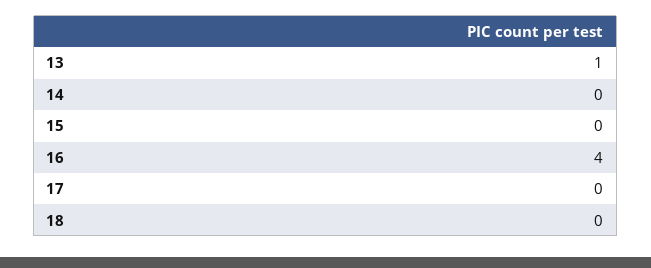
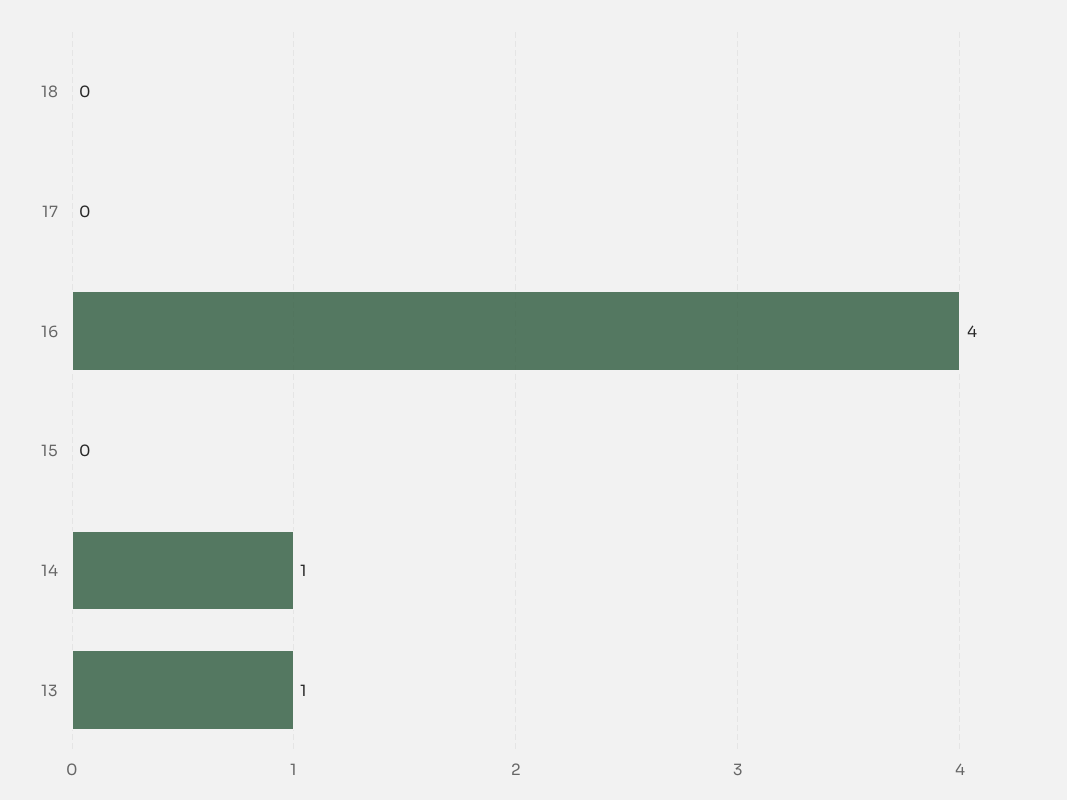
14: 0 -> 1

